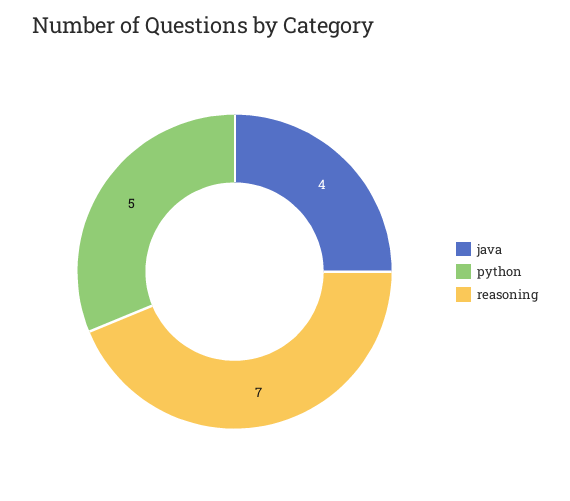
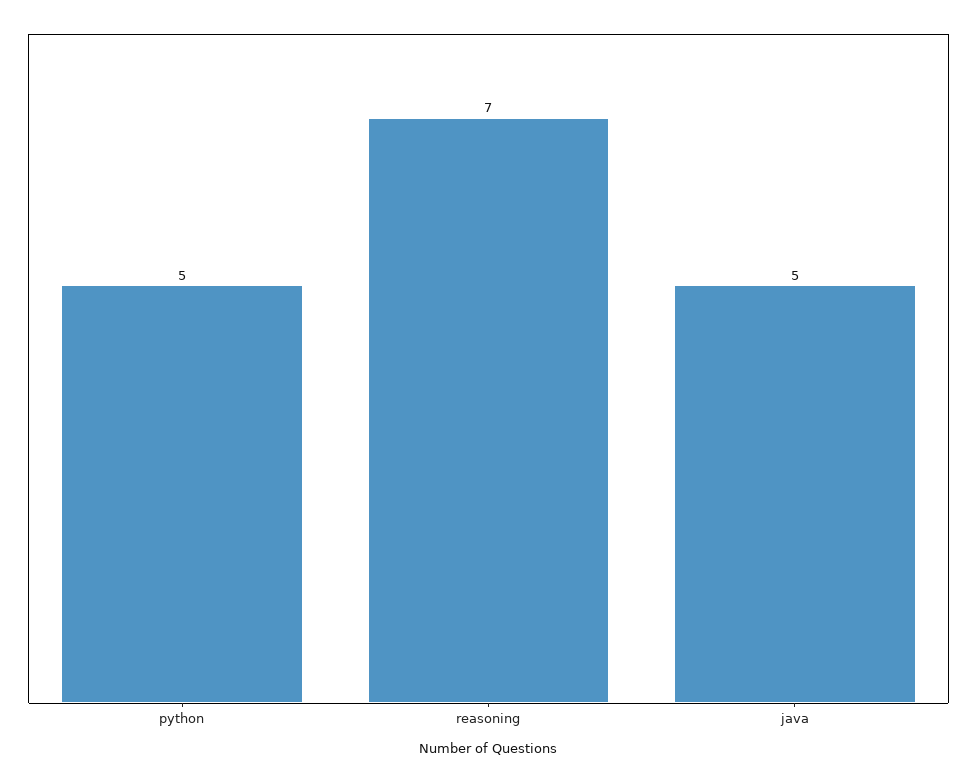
java: 4 -> 5

